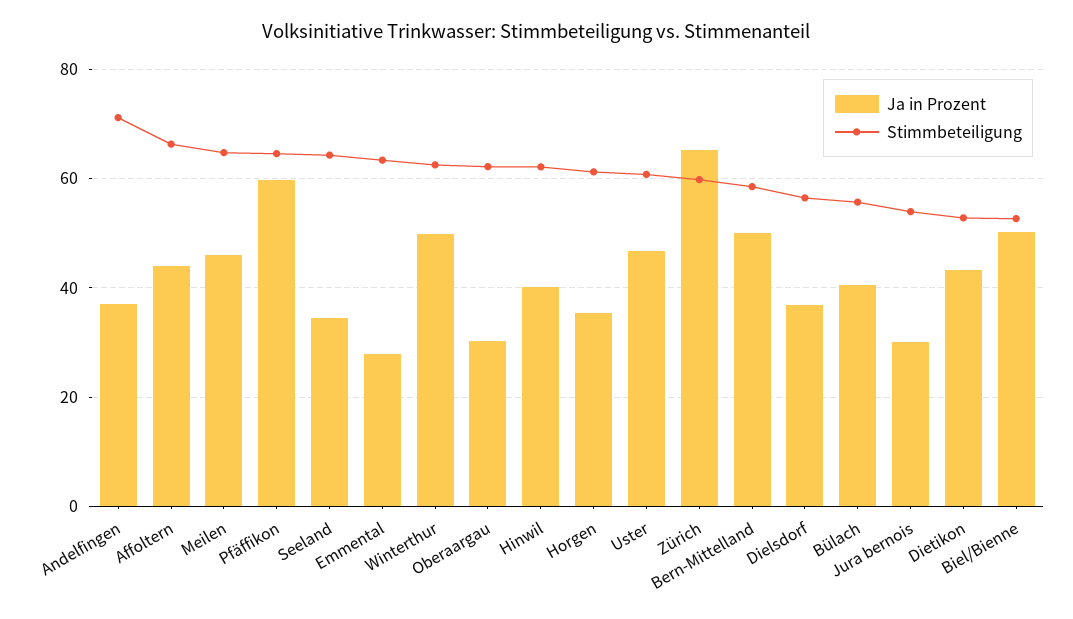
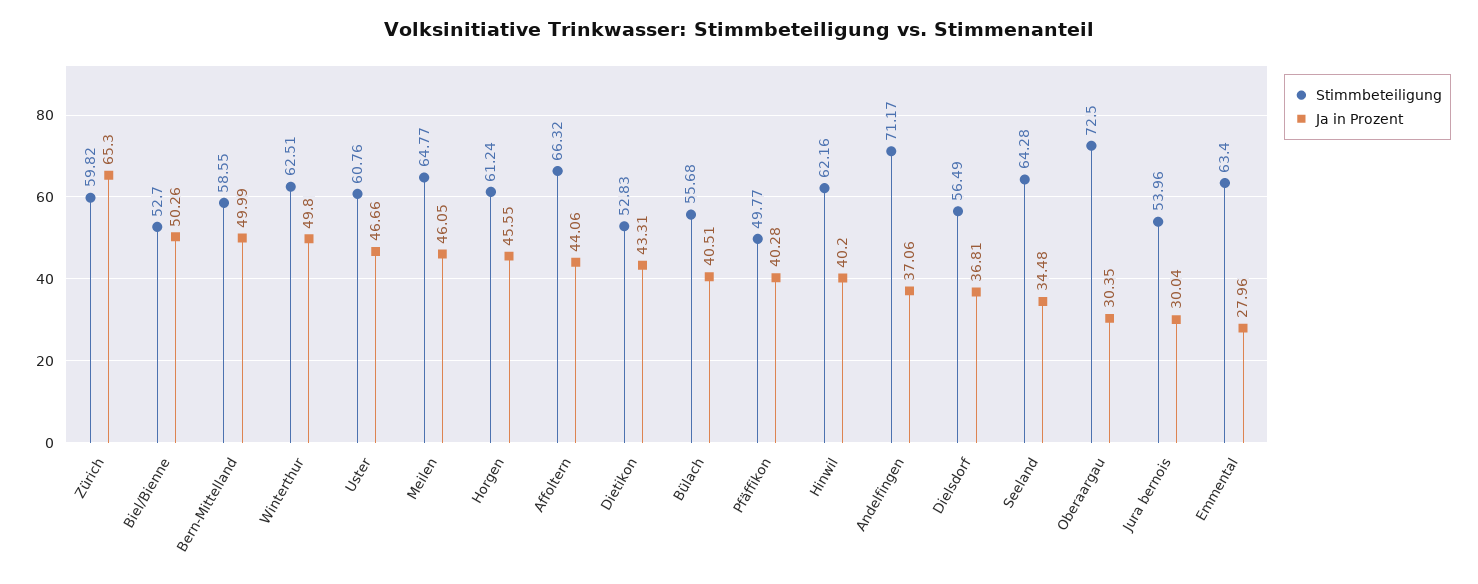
Ja in Prozent, Pfäffikon: 60 -> 40.28
Stimmbeteiligung, Pfäffikon: 64 -> 49.77
Stimmbeteiligung, Oberaargau: 62 -> 72.5
Ja in Prozent, Horgen: 36 -> 45.55

